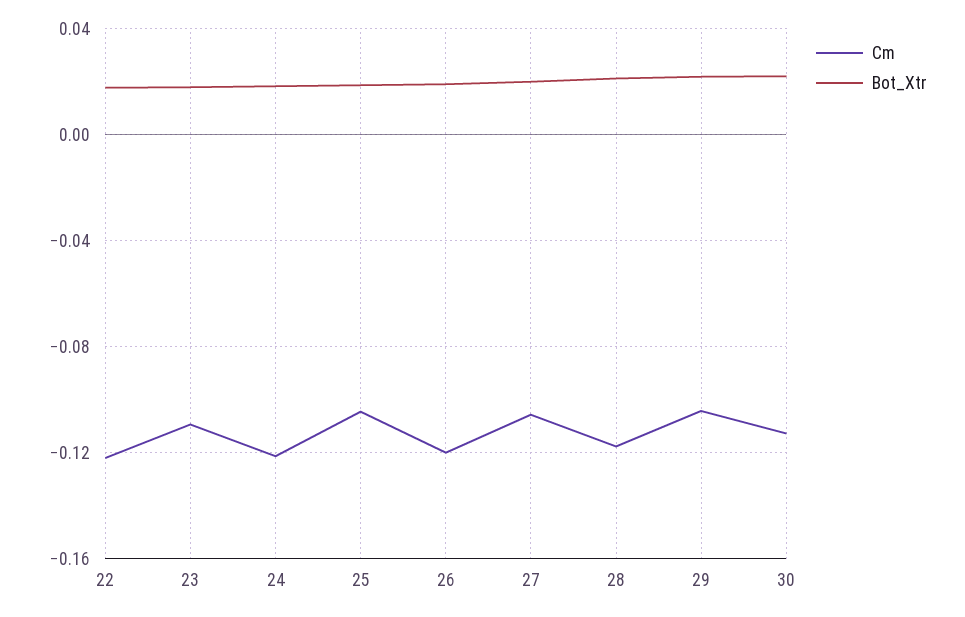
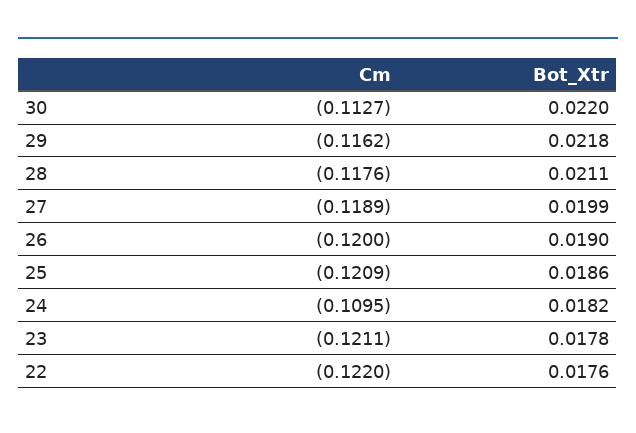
Cm, 23: -0.11 -> -0.1211
Cm, 24: -0.12 -> -0.1095
Cm, 25: -0.105 -> -0.1209
Cm, 27: -0.105 -> -0.1189
Cm, 29: -0.105 -> -0.1162

